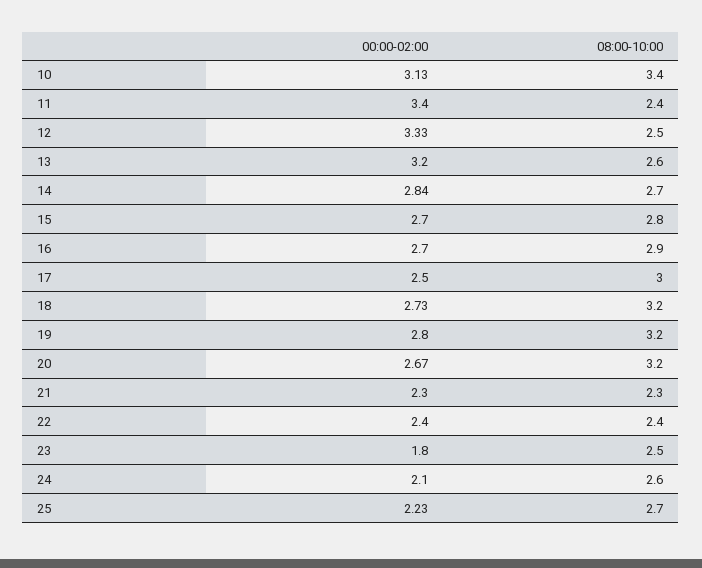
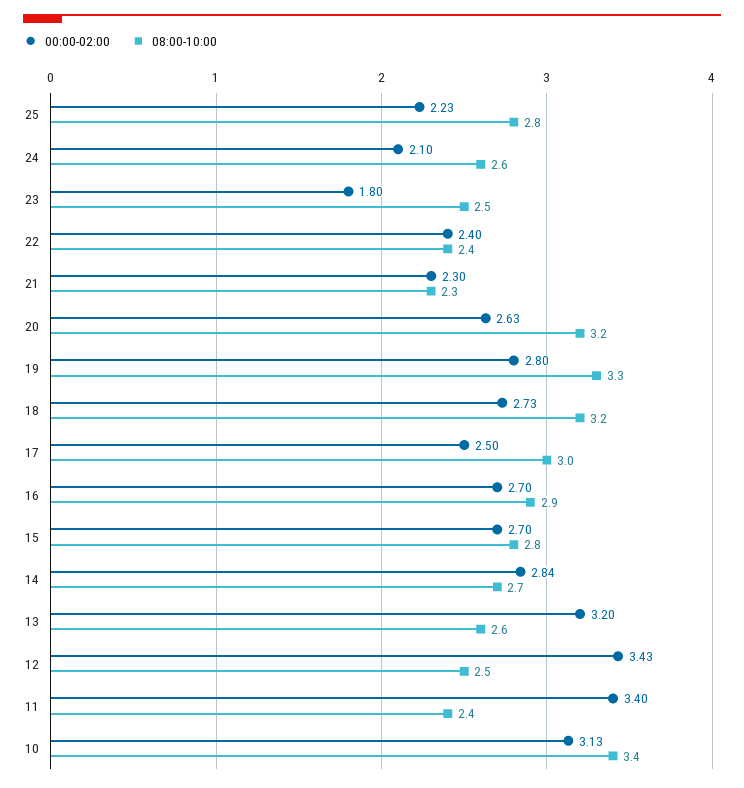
00:00-02:00, 12: 3.33 -> 3.43
08:00-10:00, 19: 3.2 -> 3.3
00:00-02:00, 20: 2.67 -> 2.63
08:00-10:00, 25: 2.7 -> 2.8

